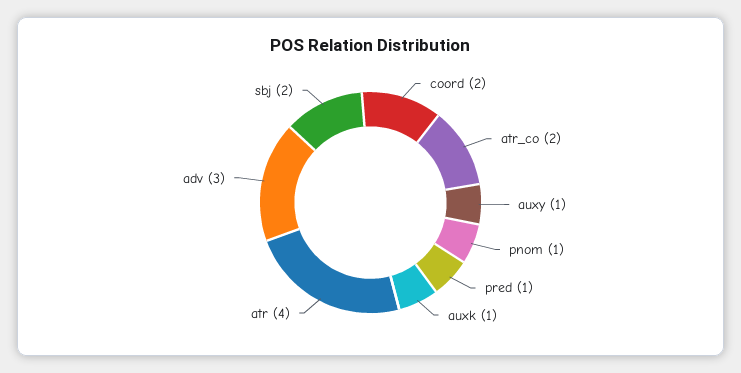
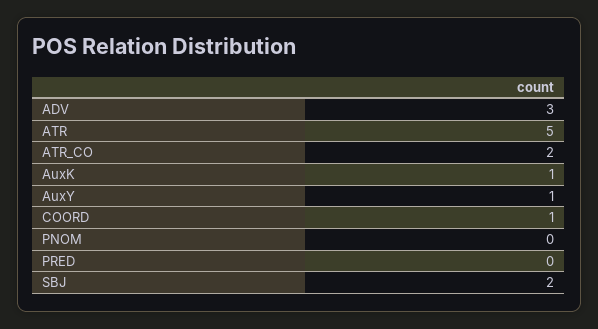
coord: 2 -> 1
pnom: 1 -> 0
pred: 1 -> 0
atr: 4 -> 5

